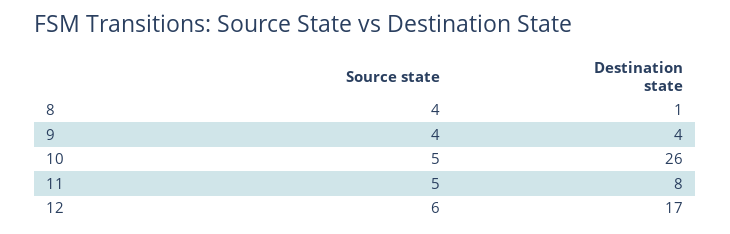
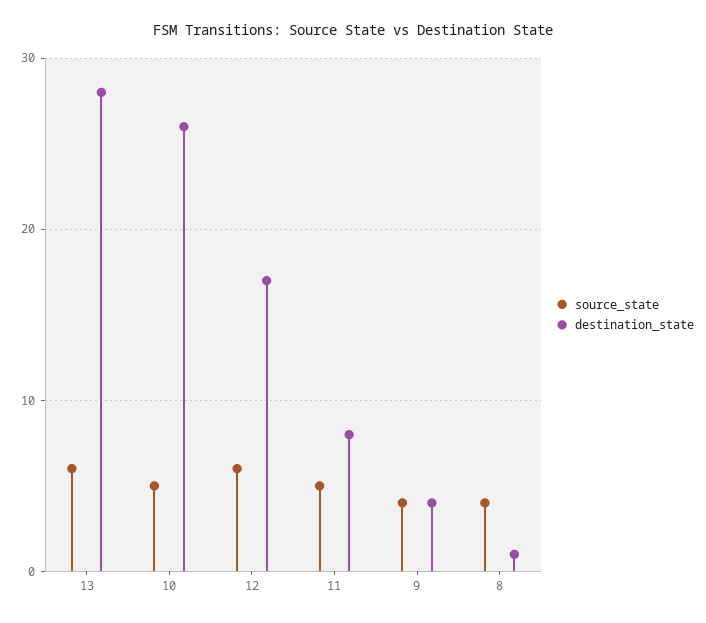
Source state, 13: none -> 6
Destination state, 13: none -> 28

